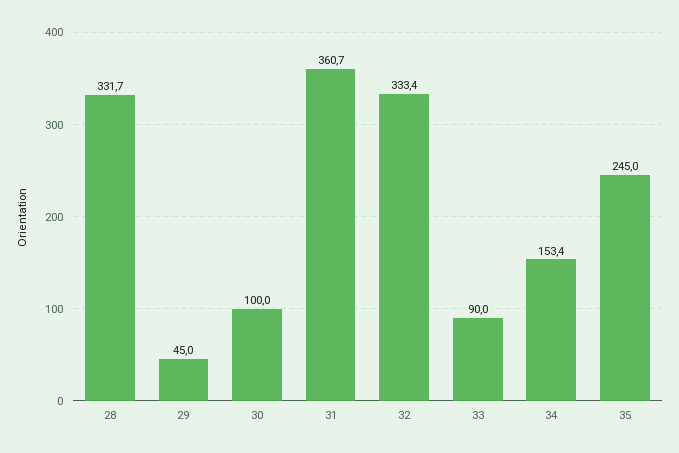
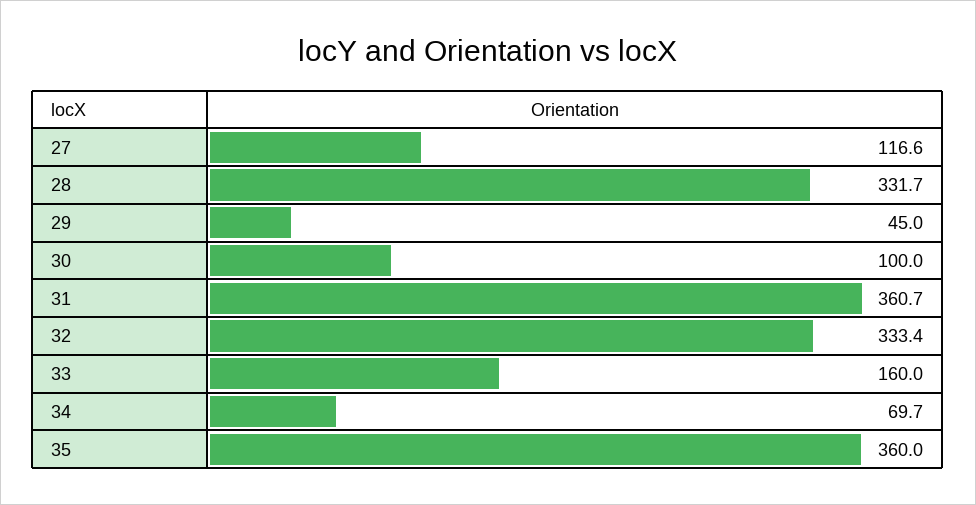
33: 90 -> 160
34: 153.4 -> 69.7
35: 245 -> 360
27: none -> 116.6

